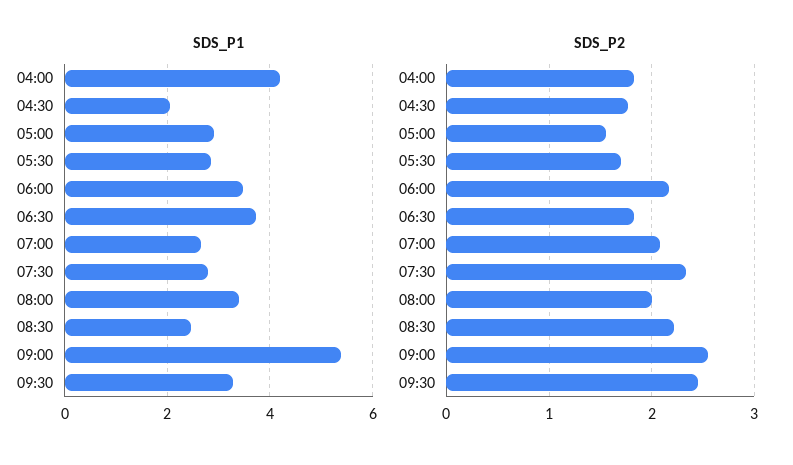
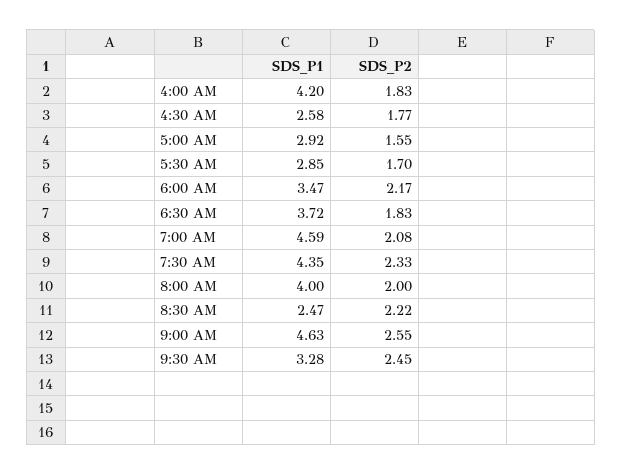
SDS_P1, 04:30: 2 -> 2.58
SDS_P1, 07:00: 2.6 -> 4.59
SDS_P1, 07:30: 2.8 -> 4.35
SDS_P1, 08:00: 3.4 -> 4
SDS_P1, 09:00: 5.4 -> 4.63

